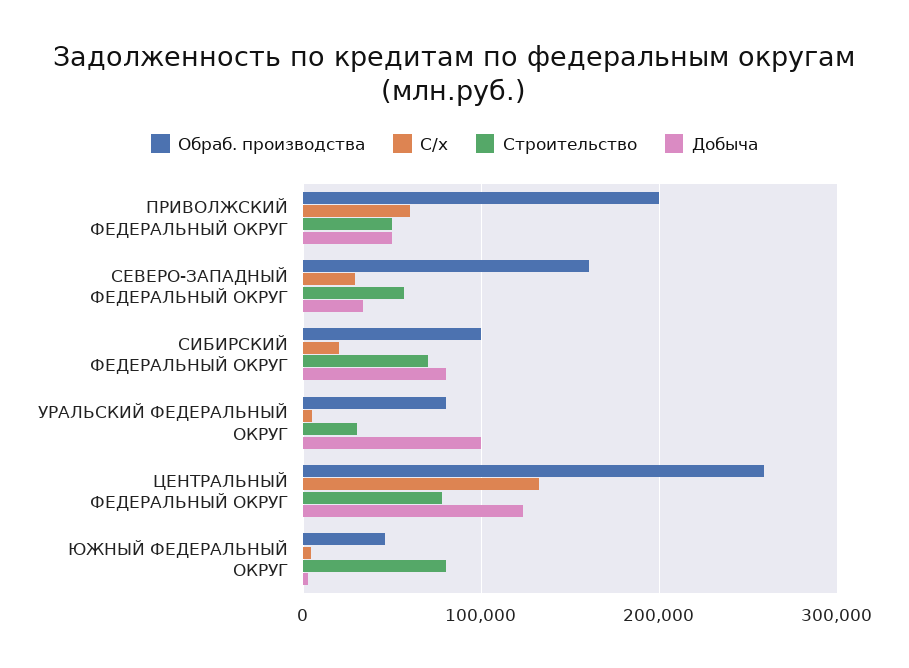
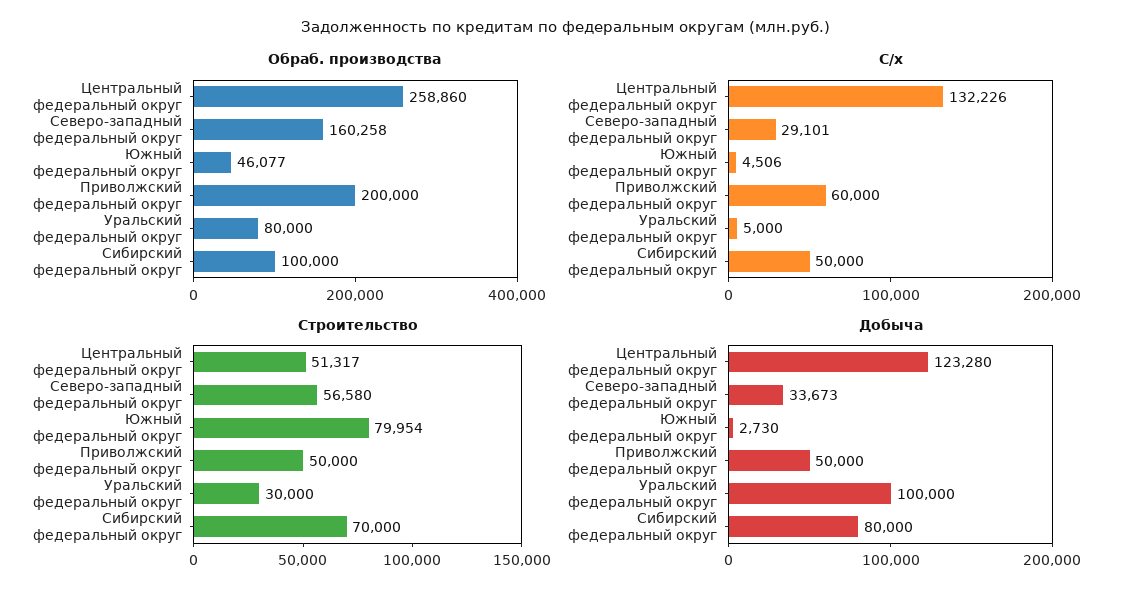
С/х, СИБИРСКИЙ ФЕДЕРАЛЬНЫЙ ОКРУГ: 20000 -> 50000
Строительство, ЦЕНТРАЛЬНЫЙ ФЕДЕРАЛЬНЫЙ ОКРУГ: 80000 -> 51317

